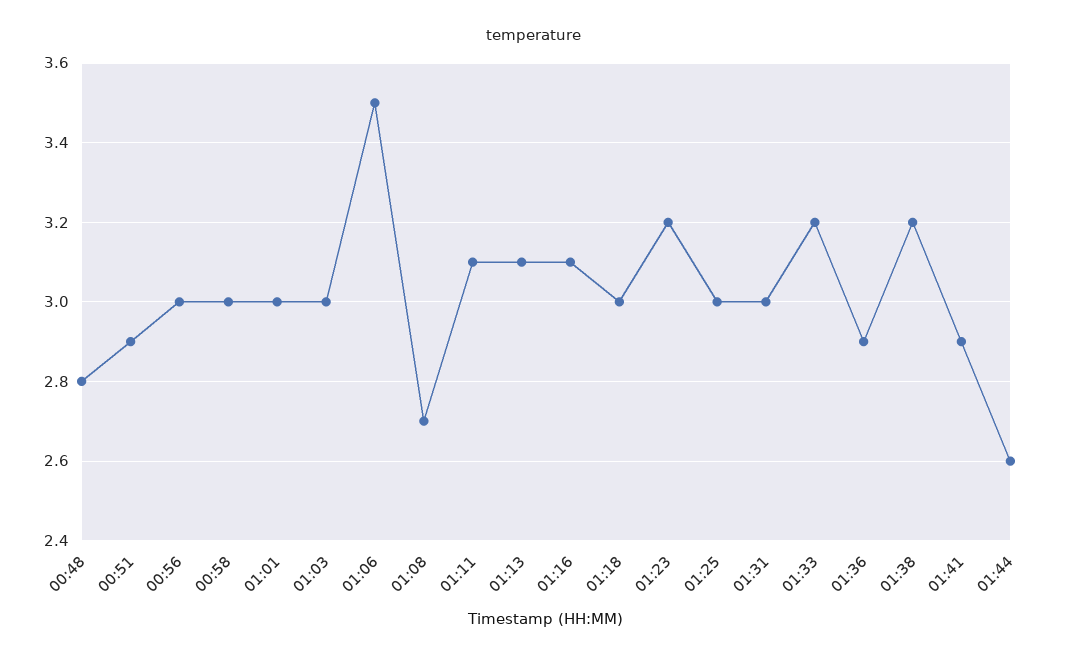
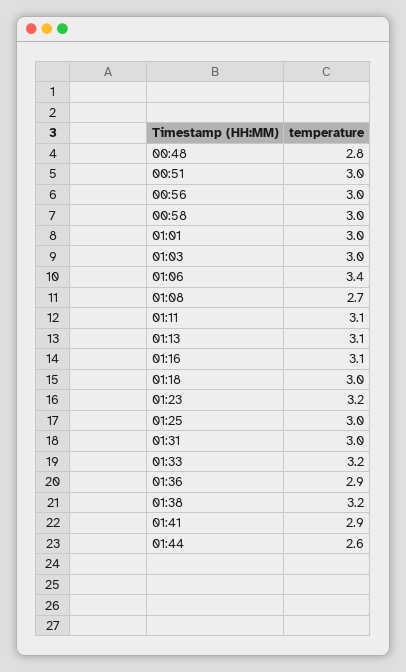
00:51: 2.9 -> 3
01:06: 3.5 -> 3.4

